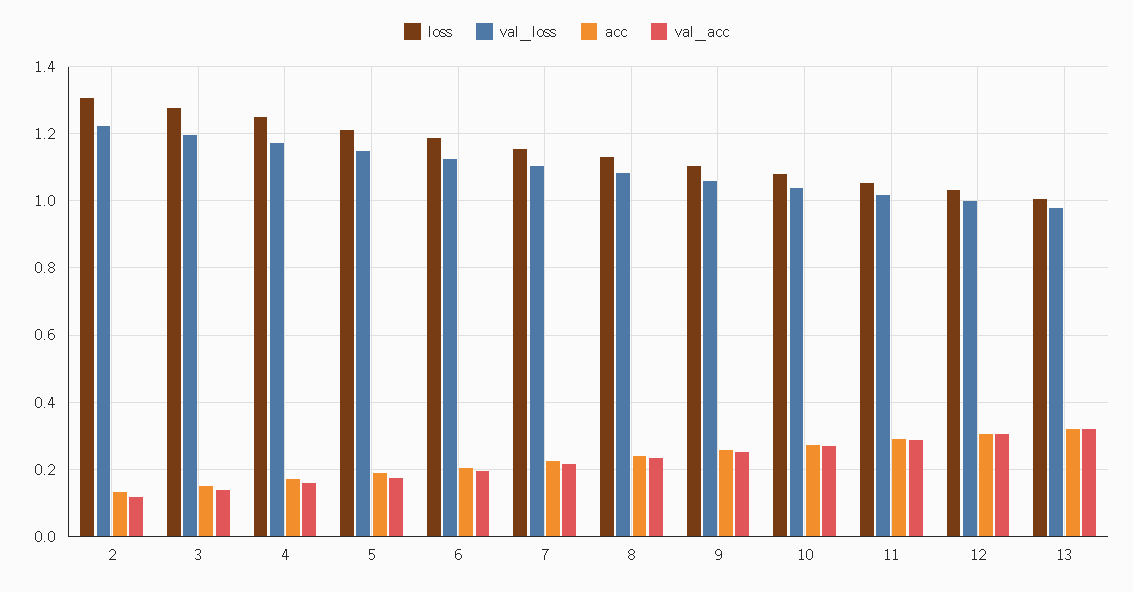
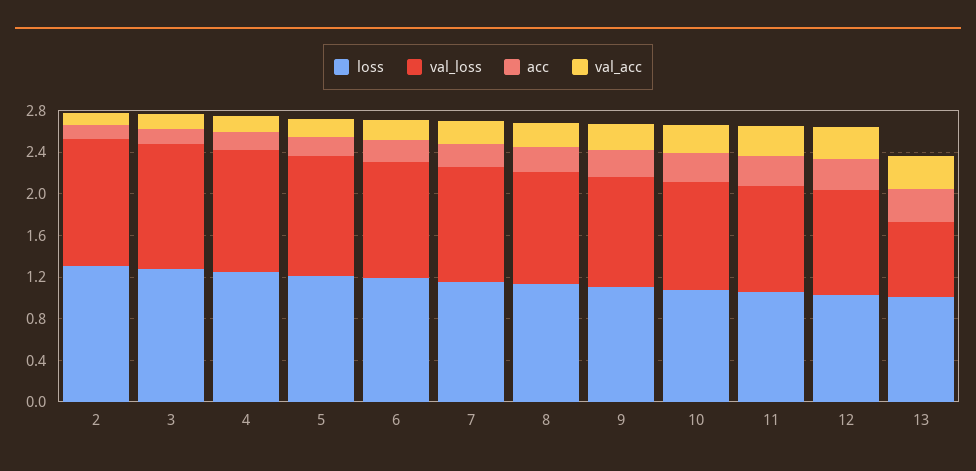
val_loss, 13: 0.98 -> 0.7

